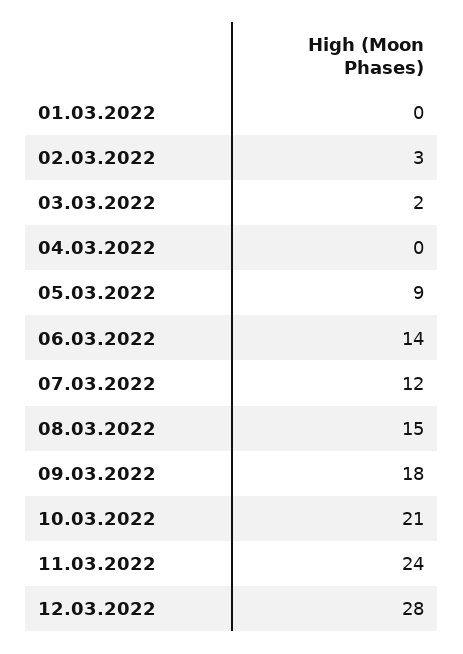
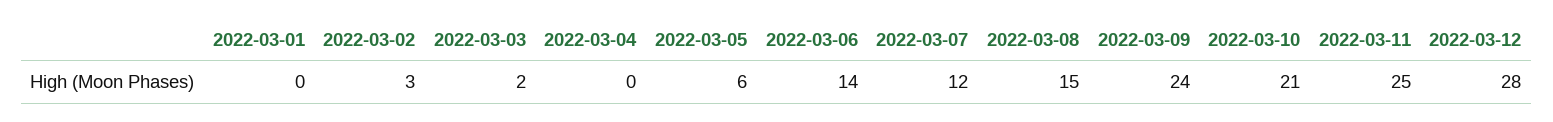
05.03.2022: 9 -> 6
09.03.2022: 18 -> 24
11.03.2022: 24 -> 25

